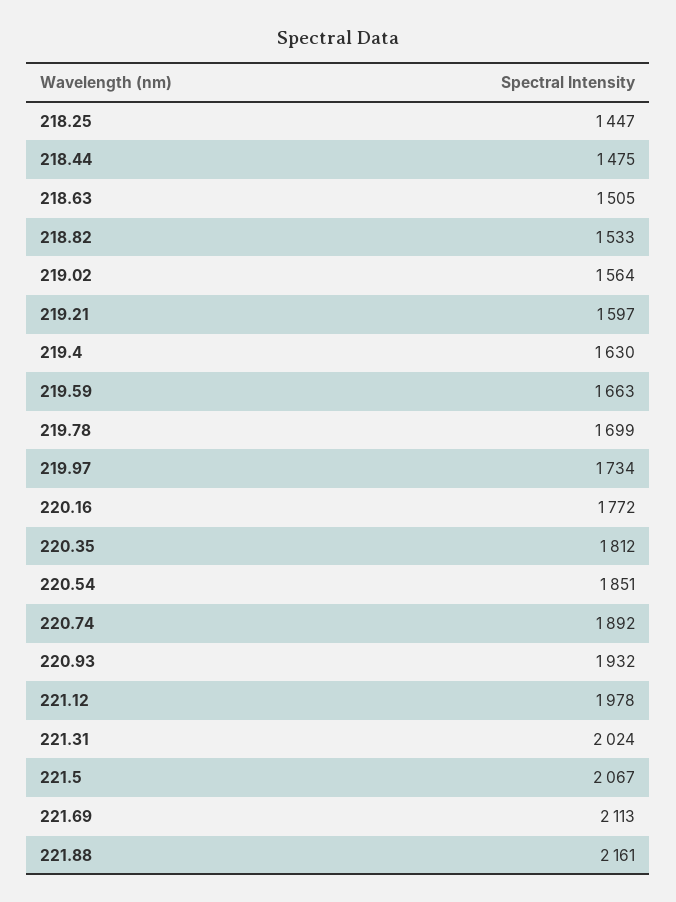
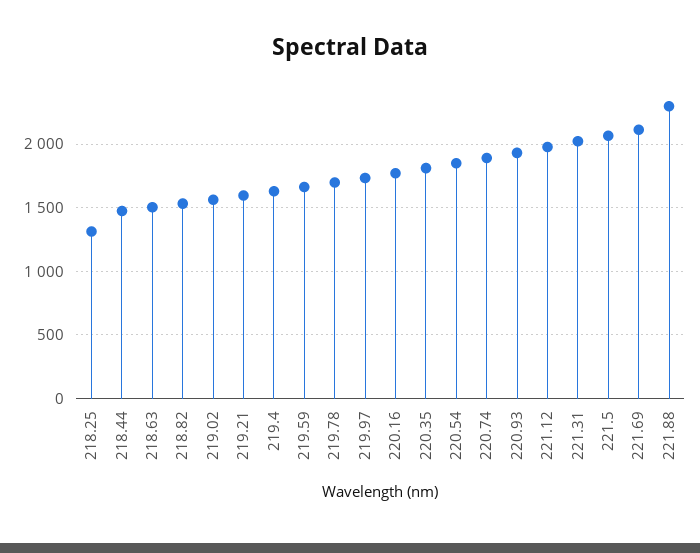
218.25: 1447 -> 1300
221.88: 2161 -> 2300

